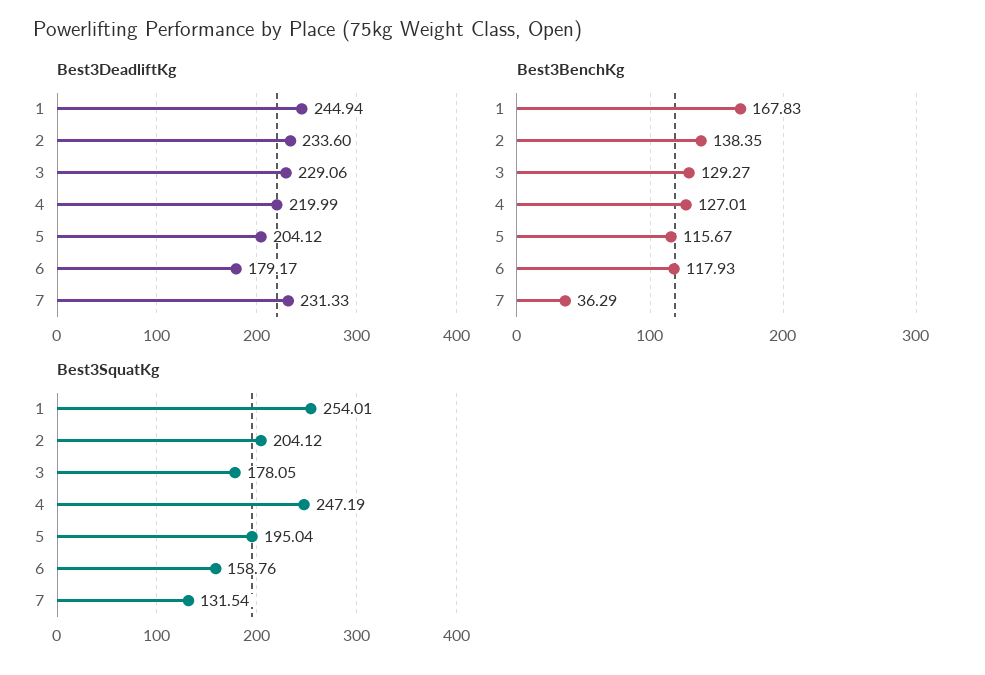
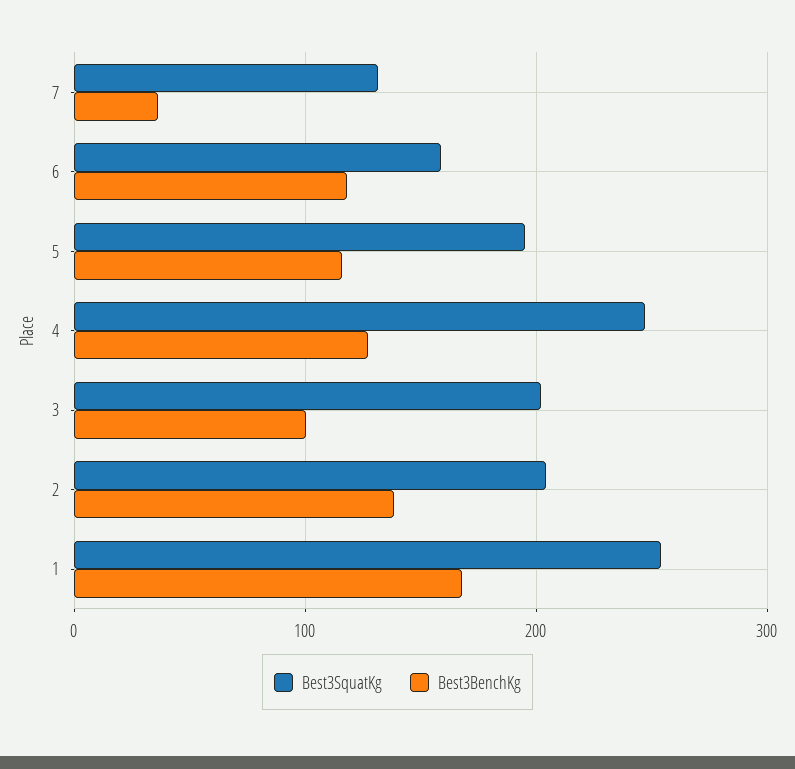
Best3DeadliftKg, 1: 244.94 -> none
Best3DeadliftKg, 2: 233.6 -> none
Best3DeadliftKg, 3: 229.06 -> none
Best3DeadliftKg, 4: 219.99 -> none
Best3DeadliftKg, 5: 204.12 -> none
Best3DeadliftKg, 6: 179.17 -> none
Best3DeadliftKg, 7: 231.33 -> none
Best3BenchKg, 3: 129.27 -> 100
Best3SquatKg, 3: 178.05 -> 200

